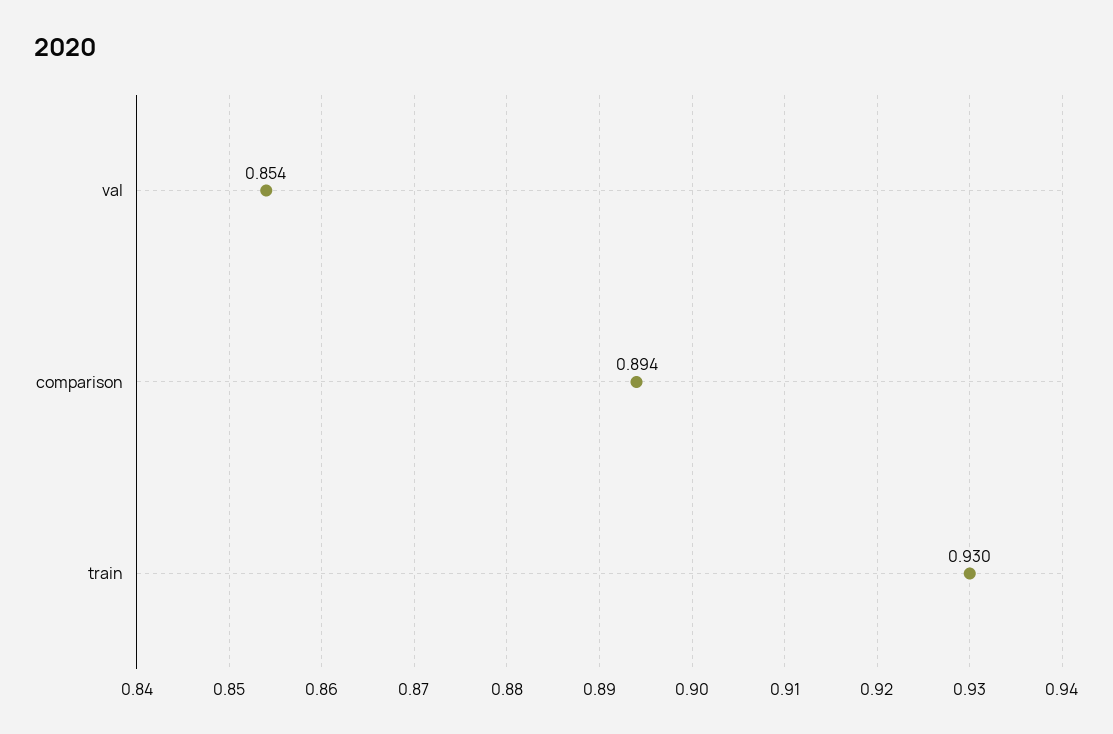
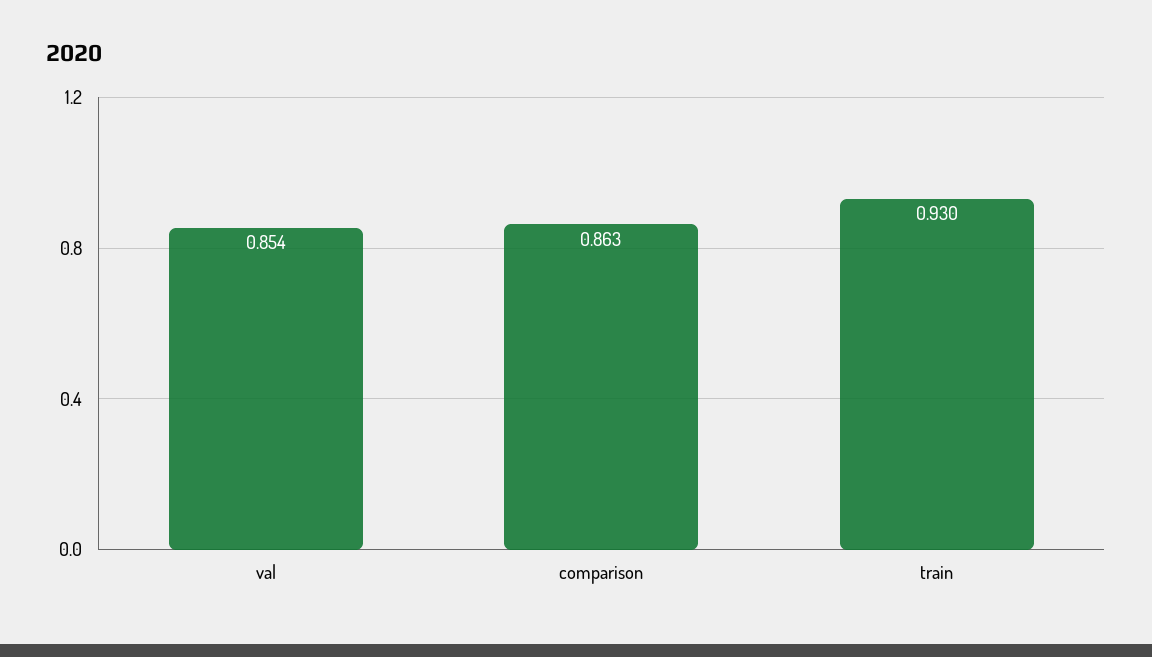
comparison: 0.894 -> 0.863

